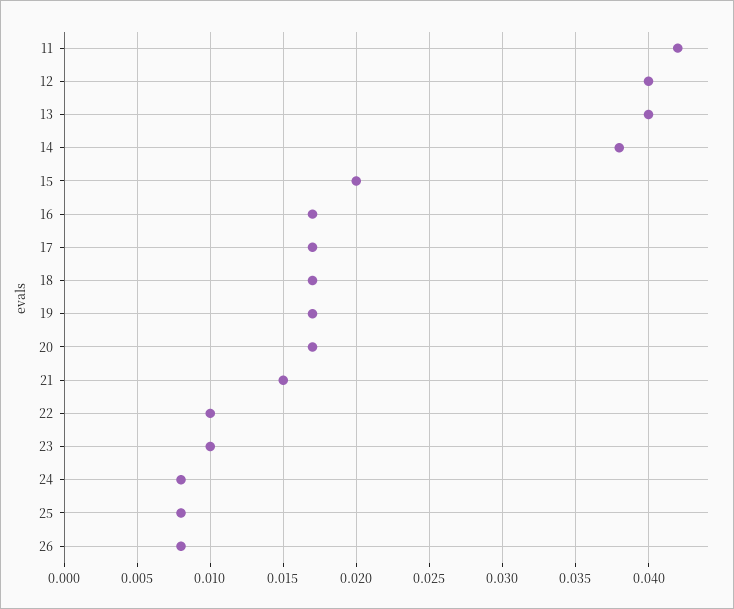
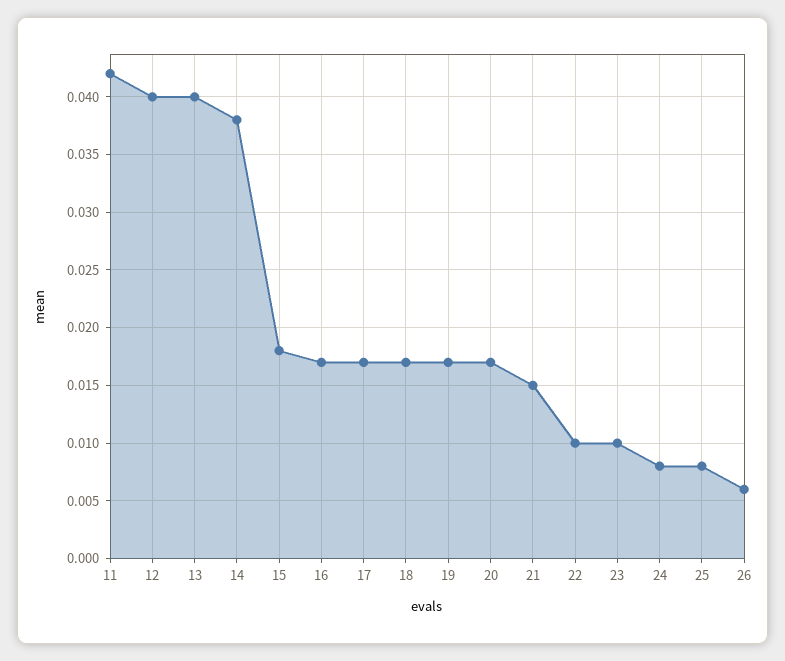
15: 0.02 -> 0.018
26: 0.008 -> 0.006

